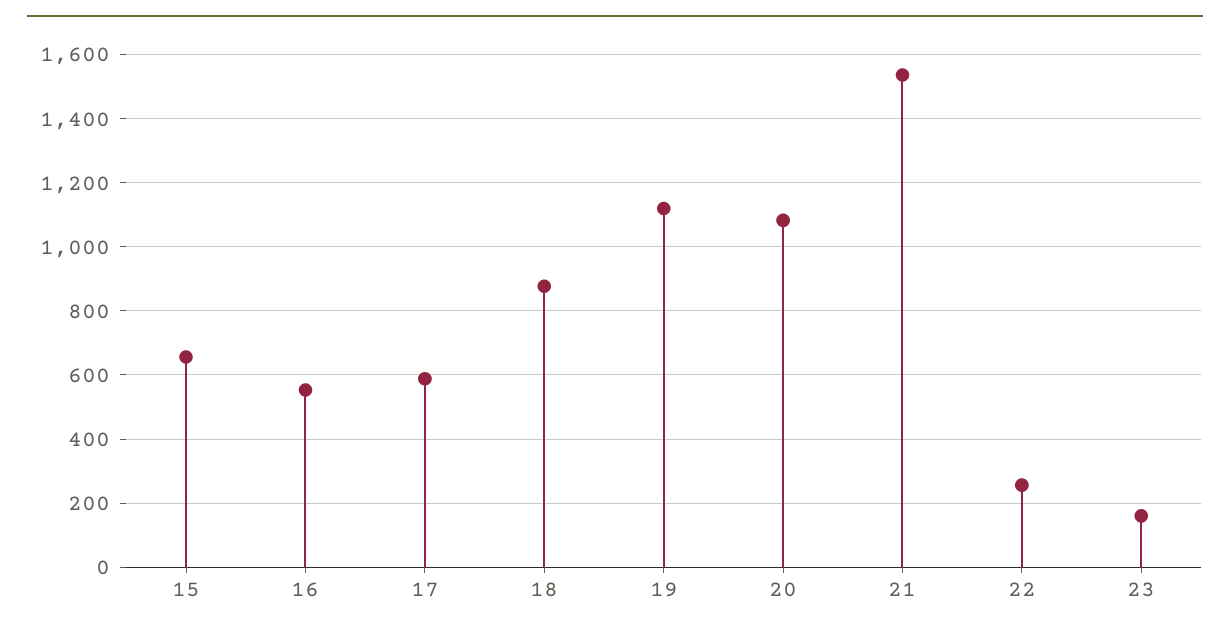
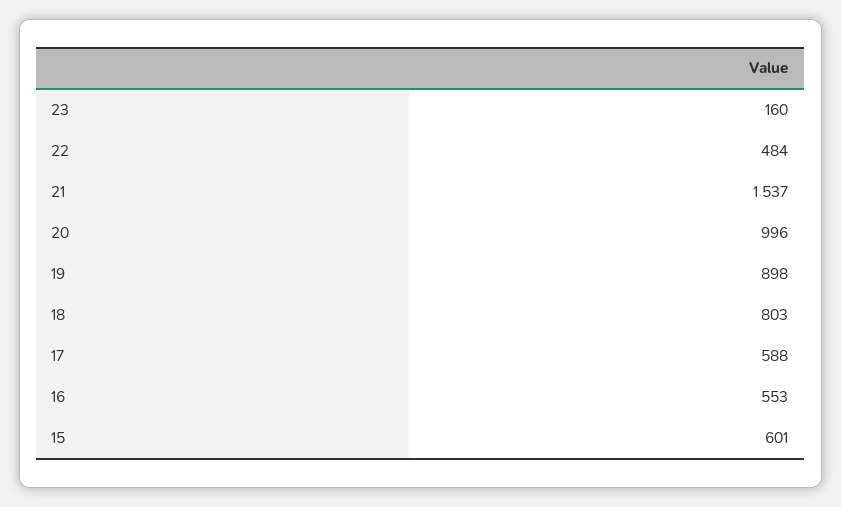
15: 660 -> 601
18: 880 -> 803
19: 1120 -> 898
20: 1080 -> 996
22: 260 -> 484

